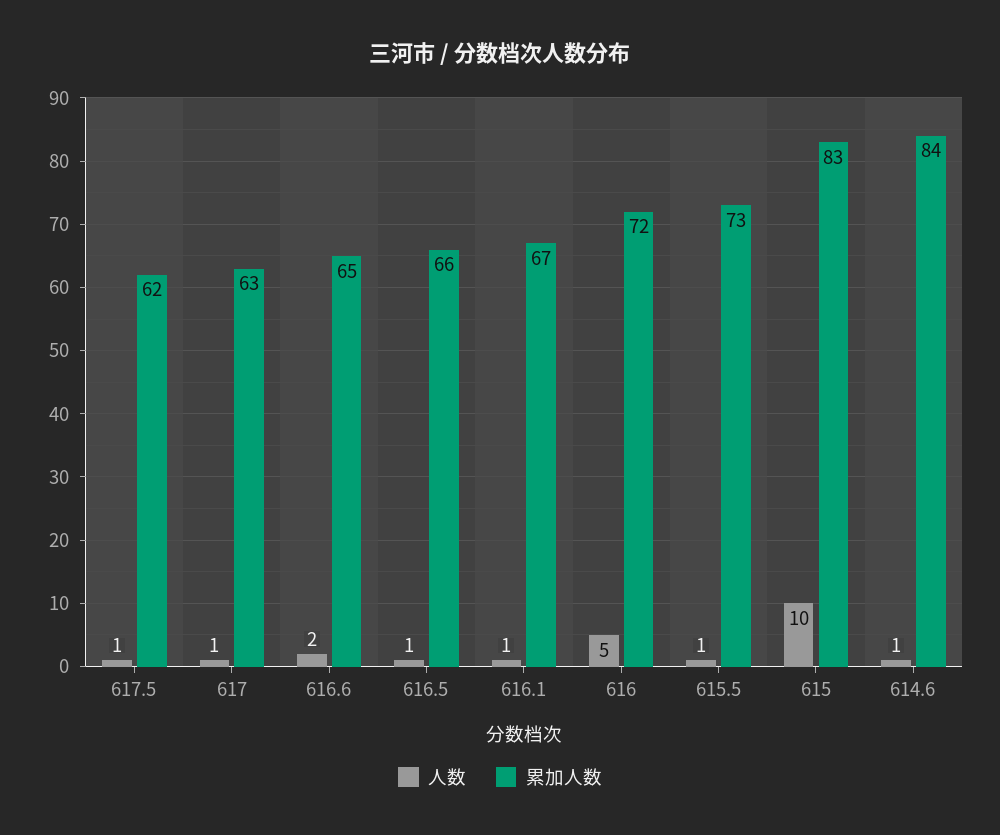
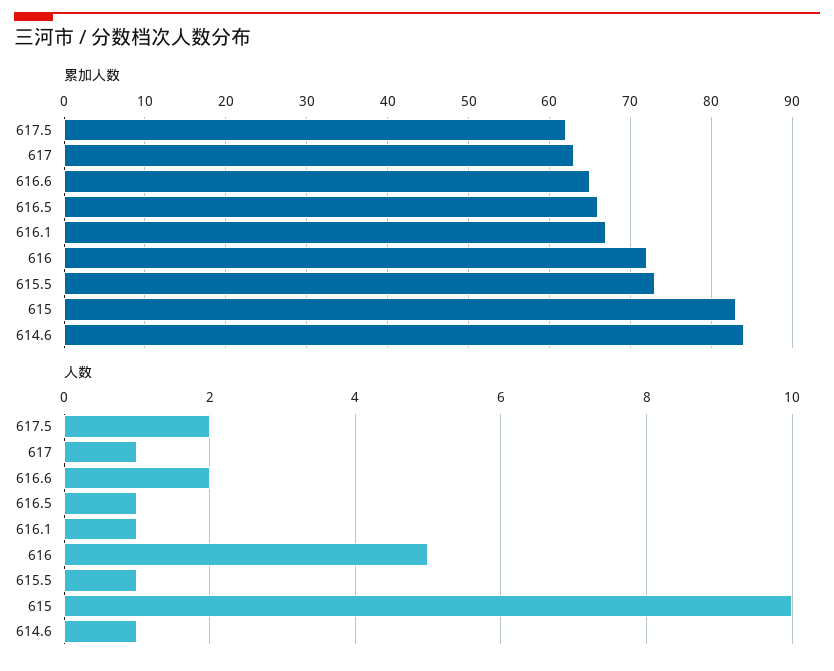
人数, 617.5: 1 -> 2

